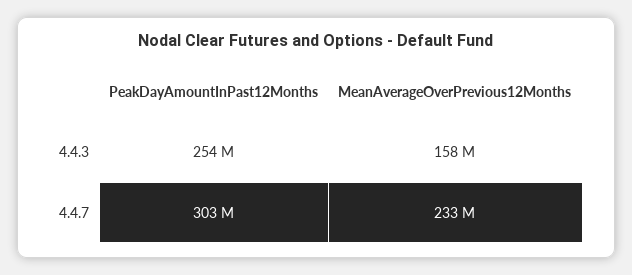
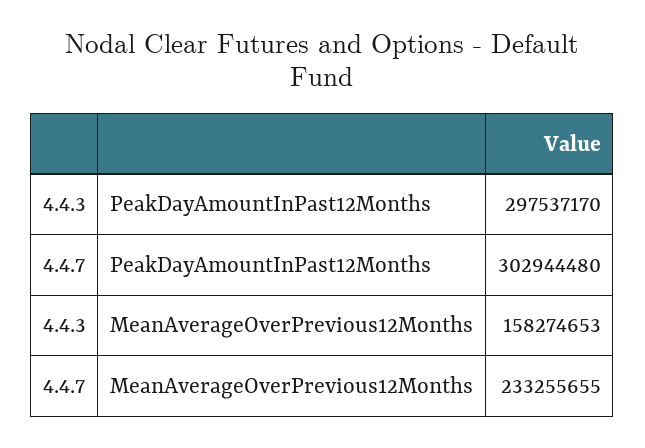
PeakDayAmountInPast12Months, 4.4.3: 254000000 -> 297537170

